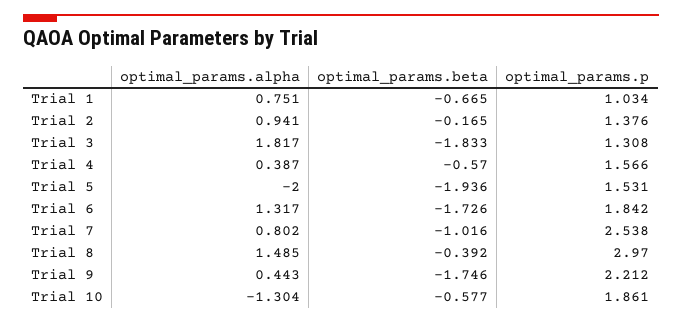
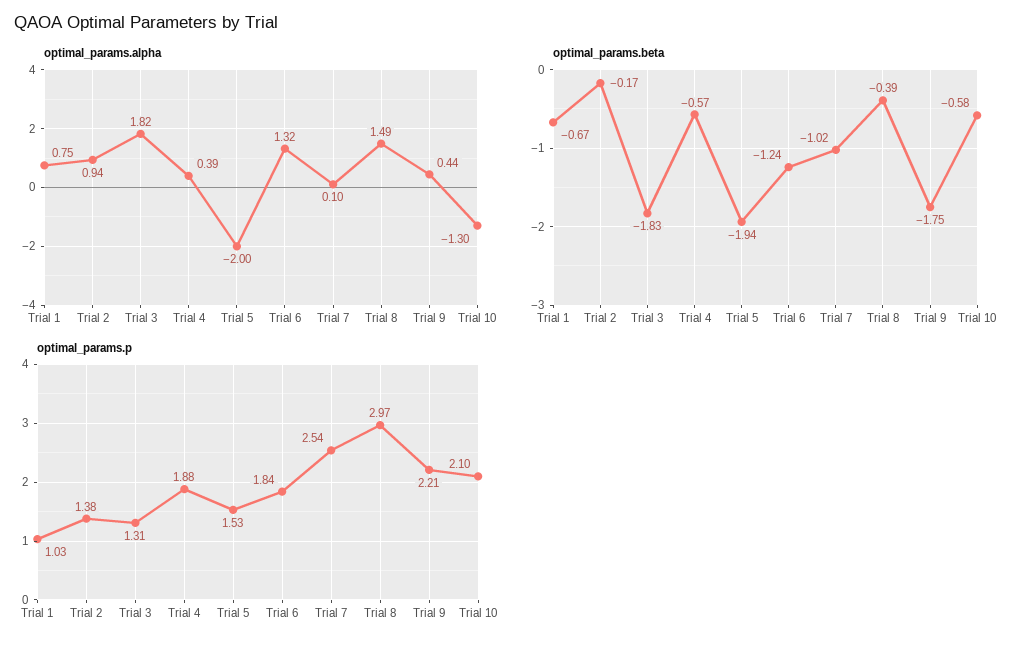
optimal_params.p, Trial 4: 1.566 -> 1.88
optimal_params.beta, Trial 6: -1.726 -> -1.24
optimal_params.alpha, Trial 7: 0.802 -> 0.1
optimal_params.p, Trial 10: 1.861 -> 2.1

